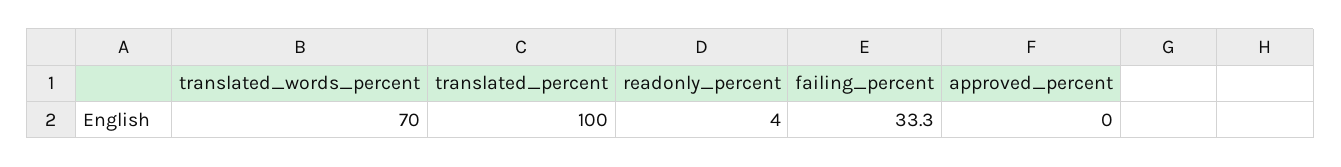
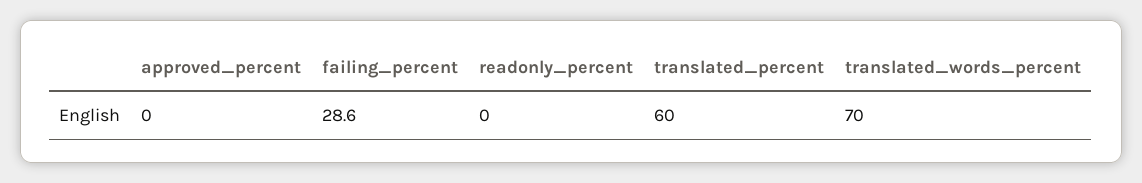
translated_percent: 100 -> 60
readonly_percent: 4 -> 0
failing_percent: 33.3 -> 28.6

